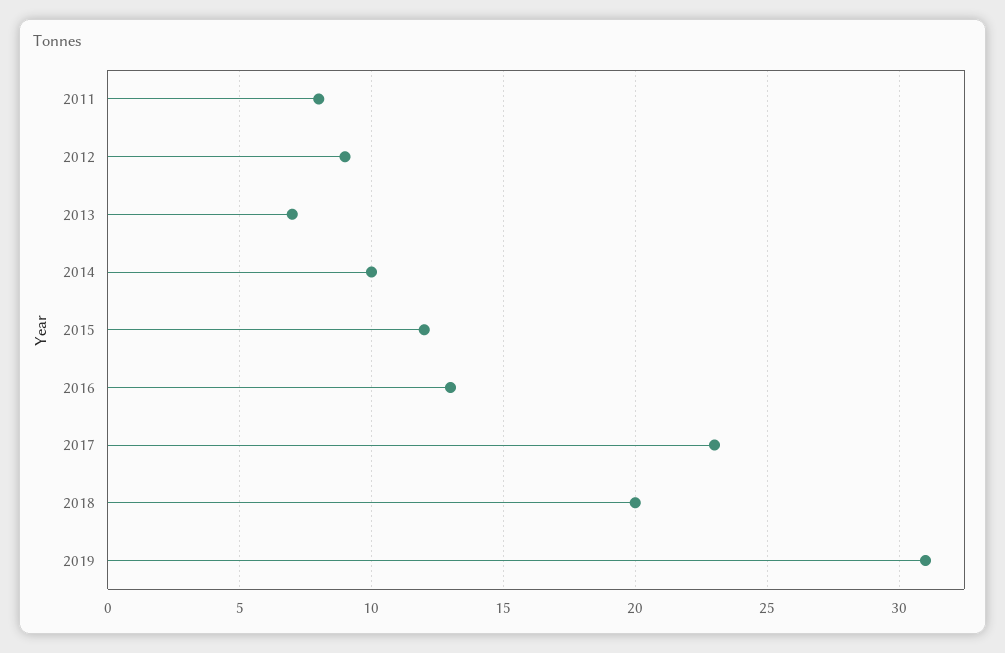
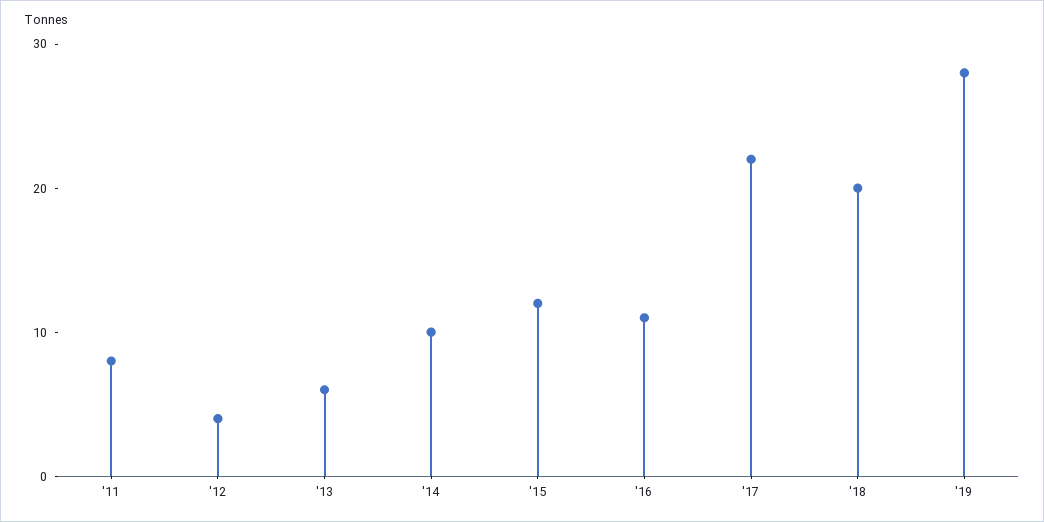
2012: 9 -> 4
2013: 7 -> 6
2016: 13 -> 11
2017: 23 -> 22
2019: 31 -> 28

